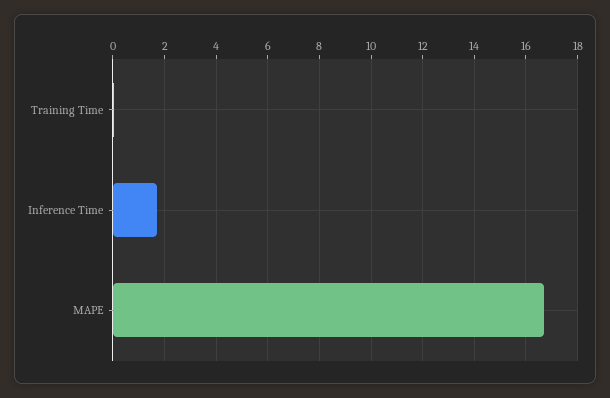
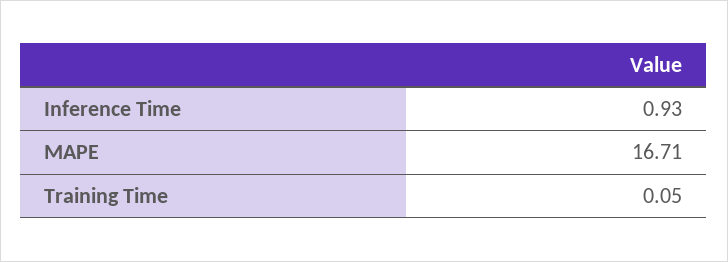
Inference Time: 1.75 -> 0.93

